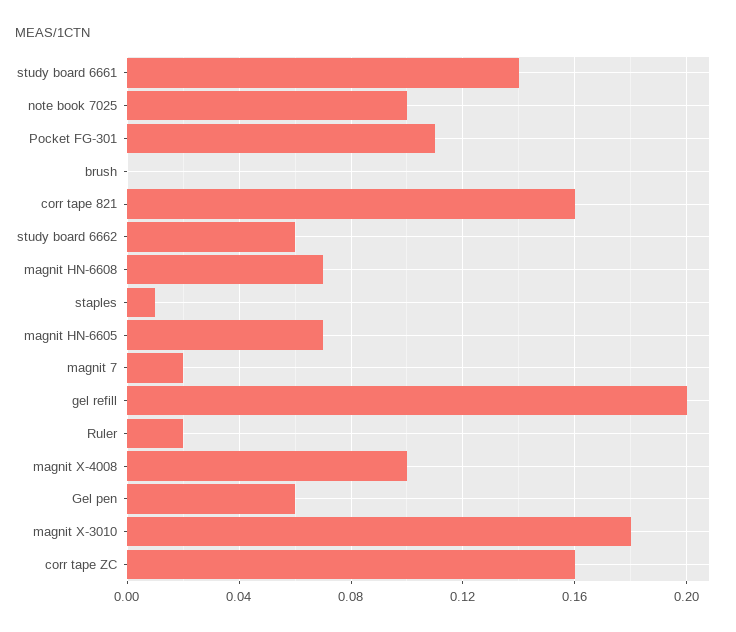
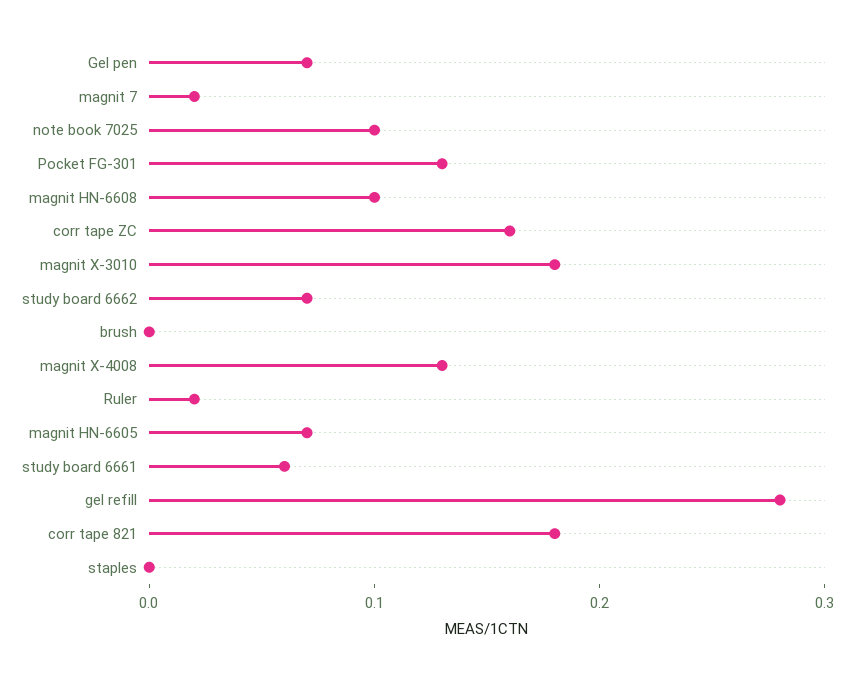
study board 6661: 0.14 -> 0.06
Pocket FG-301: 0.11 -> 0.13
corr tape 821: 0.16 -> 0.18
study board 6662: 0.06 -> 0.07
magnit HN-6608: 0.07 -> 0.1
staples: 0.01 -> 0
gel refill: 0.2 -> 0.28
magnit X-4008: 0.1 -> 0.13
Gel pen: 0.06 -> 0.07

